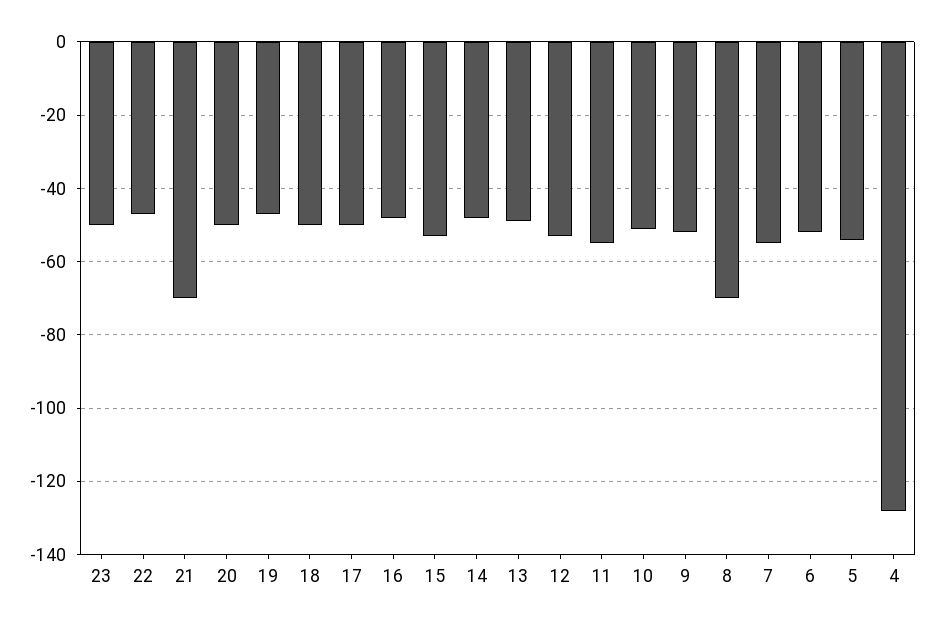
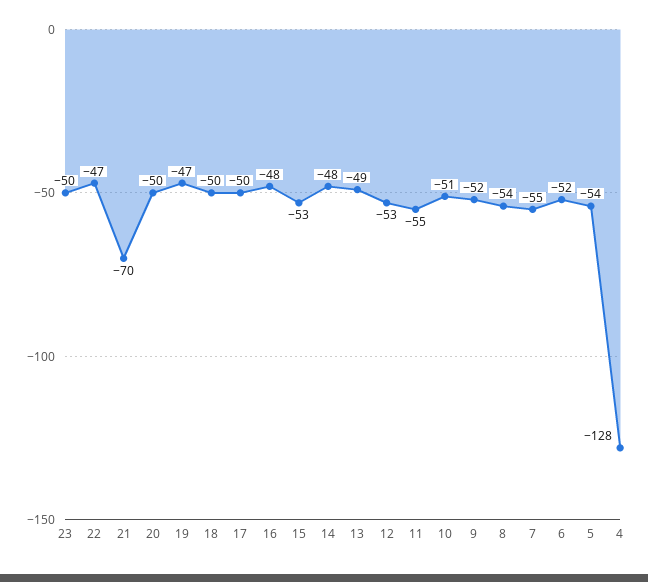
8: -70 -> -54

